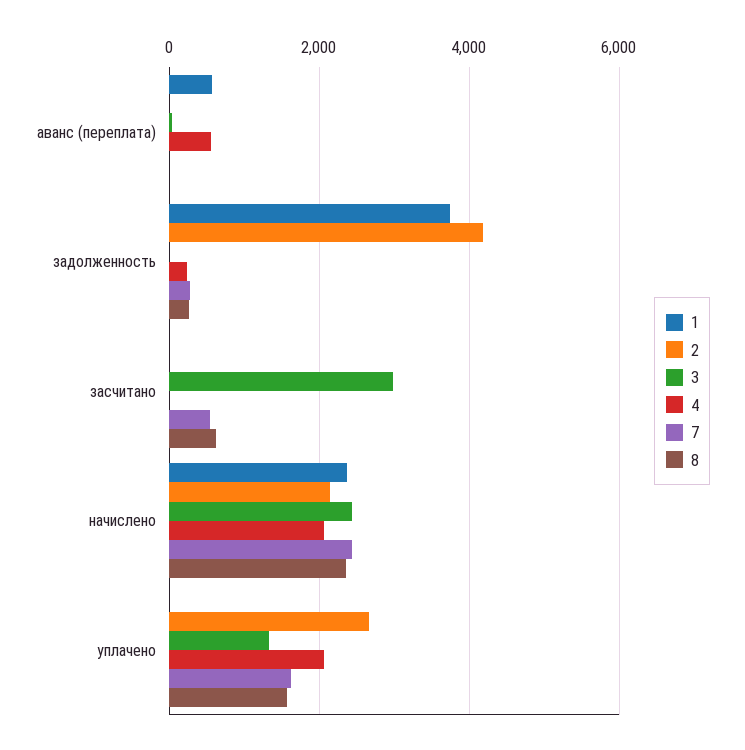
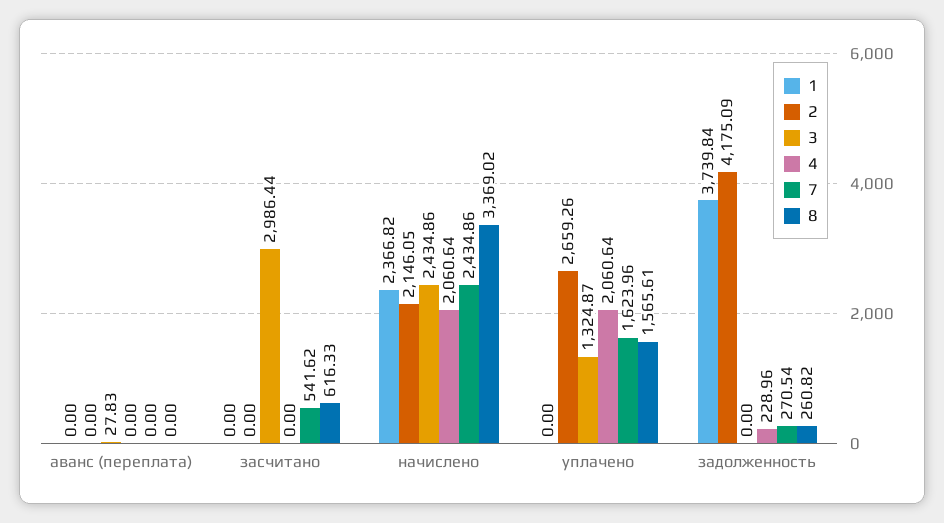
1, аванс (переплата): 600 -> 0
4, аванс (переплата): 600 -> 0
8, начислено: 2400 -> 3369.02

